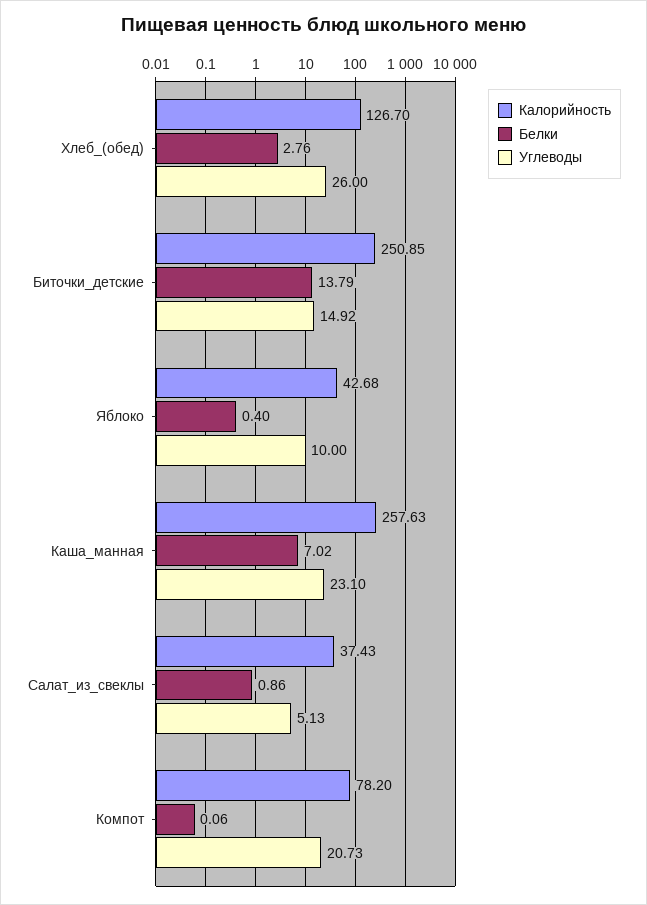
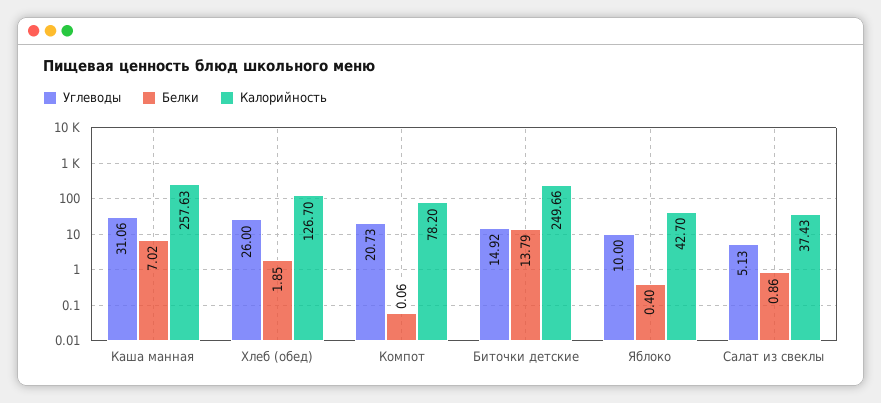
Белки, Хлеб_(обед): 2.76 -> 1.85
Калорийность, Биточки_детские: 250.85 -> 249.66
Калорийность, Яблоко: 42.68 -> 42.7
Углеводы, Каша_манная: 23.1 -> 31.06

